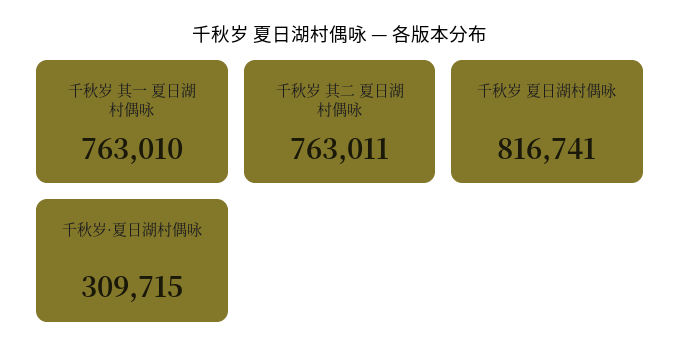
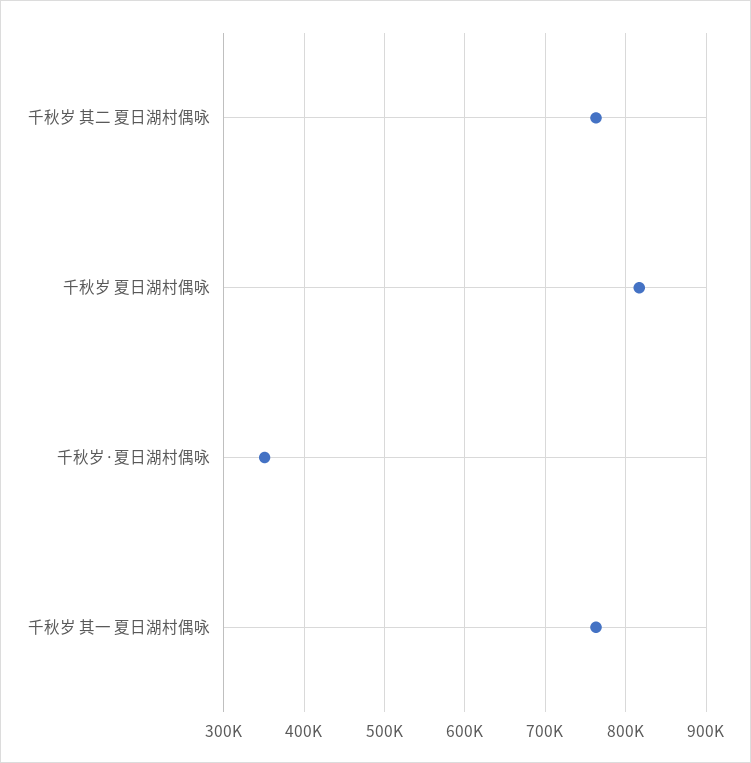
千秋岁·夏日湖村偶咏: 309715 -> 350000

